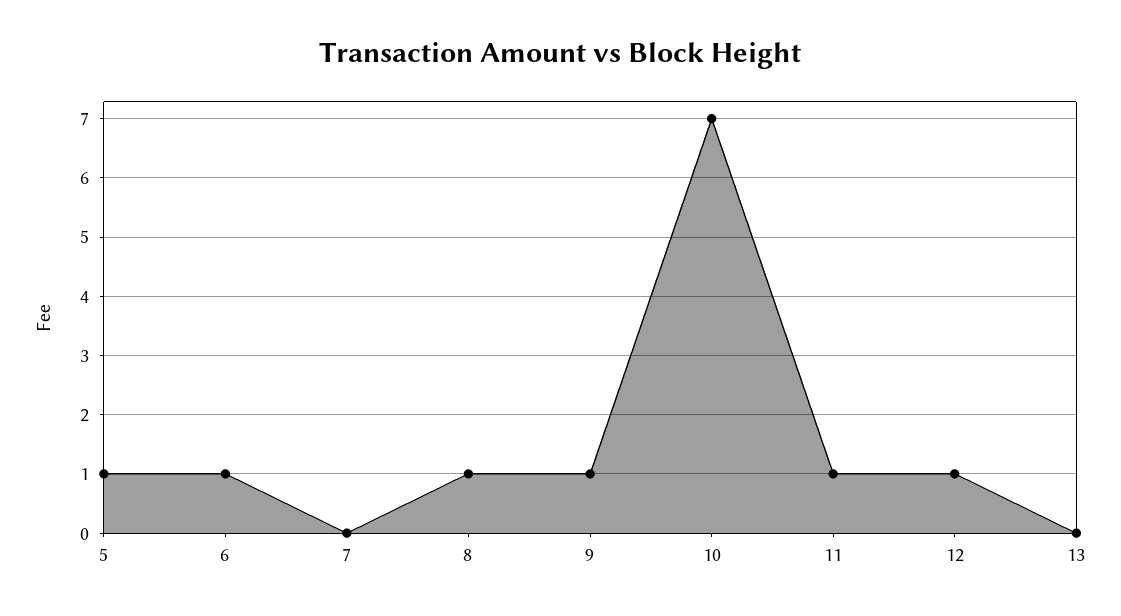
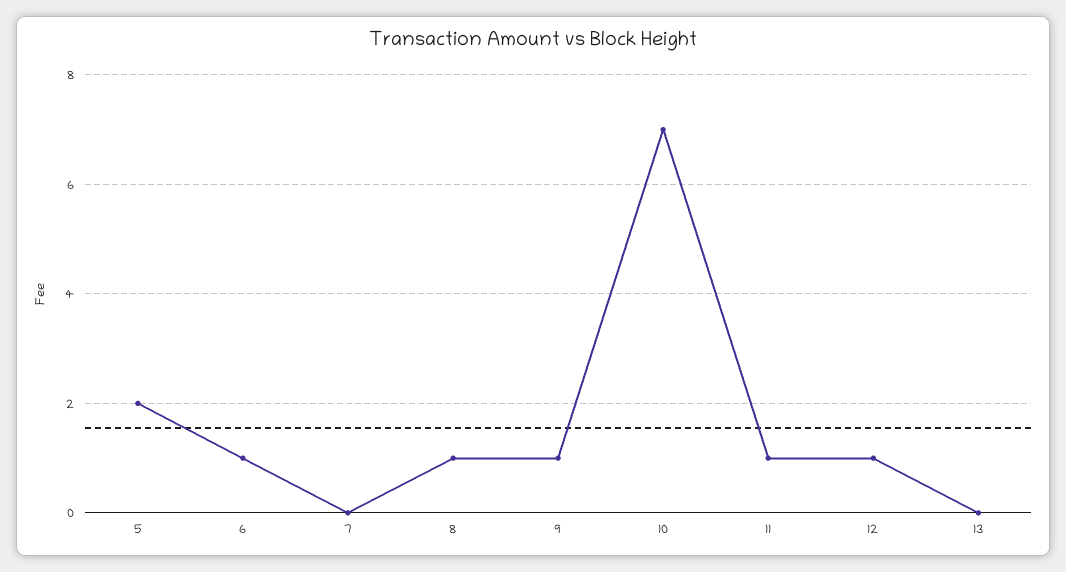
5: 1 -> 2

